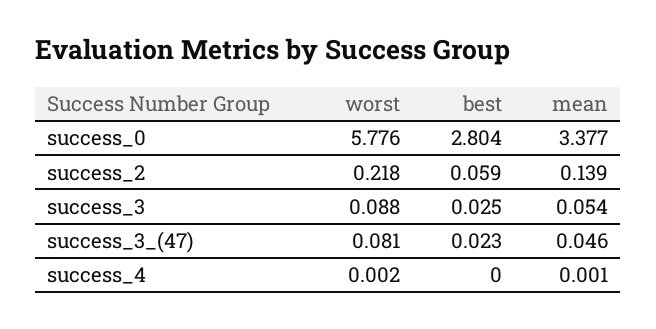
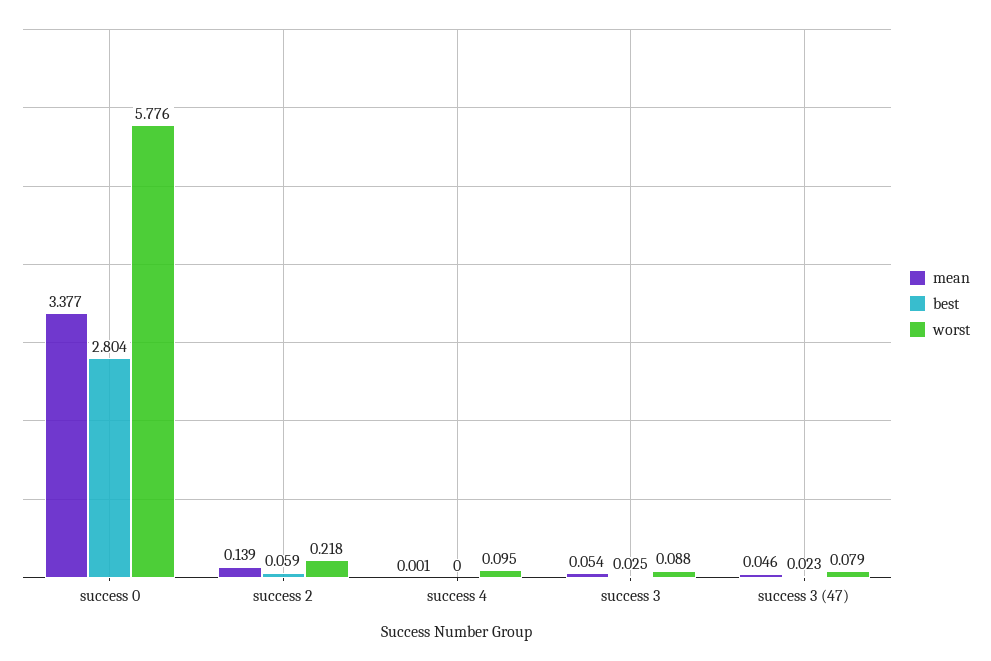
worst, success_3_(47): 0.081 -> 0.079
worst, success_4: 0.002 -> 0.095

